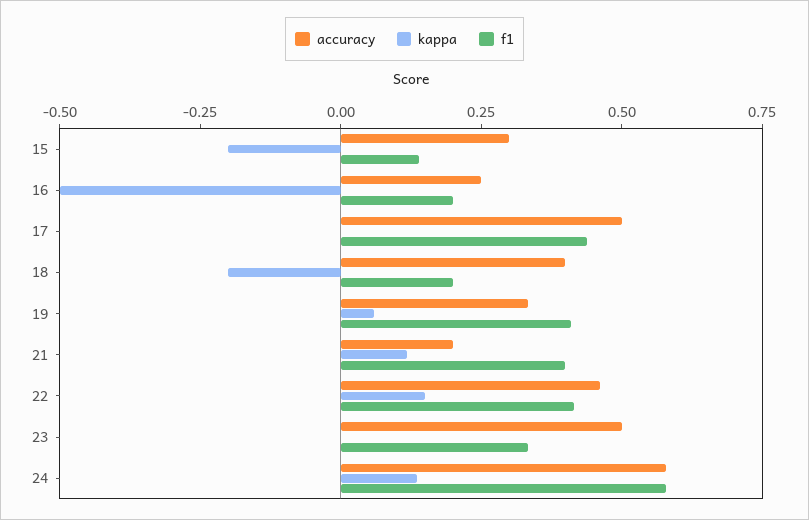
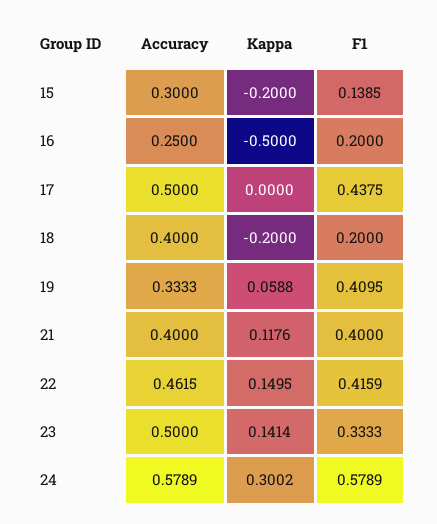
accuracy, 21: 0.2 -> 0.4
kappa, 23: 0 -> 0.1414
kappa, 24: 0.15 -> 0.3002

